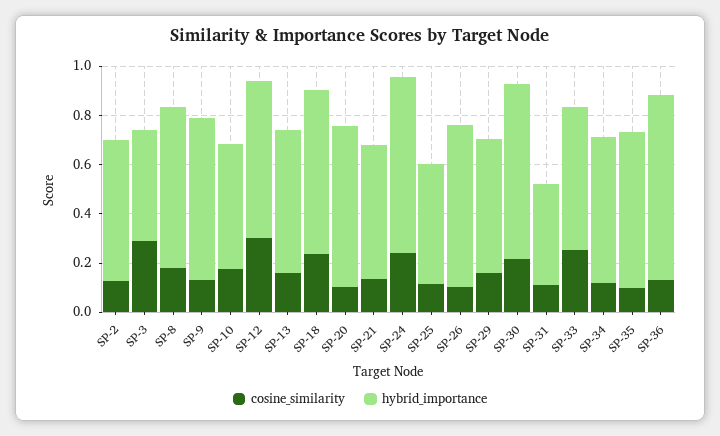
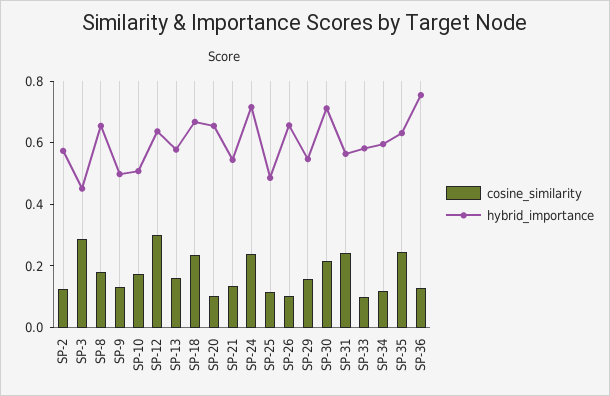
hybrid_importance, SP-9: 0.65 -> 0.5
cosine_similarity, SP-31: 0.1 -> 0.25
hybrid_importance, SP-31: 0.4 -> 0.55
cosine_similarity, SP-33: 0.25 -> 0.1
cosine_similarity, SP-35: 0.1 -> 0.25

